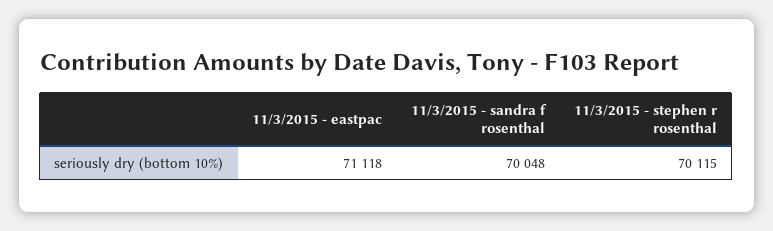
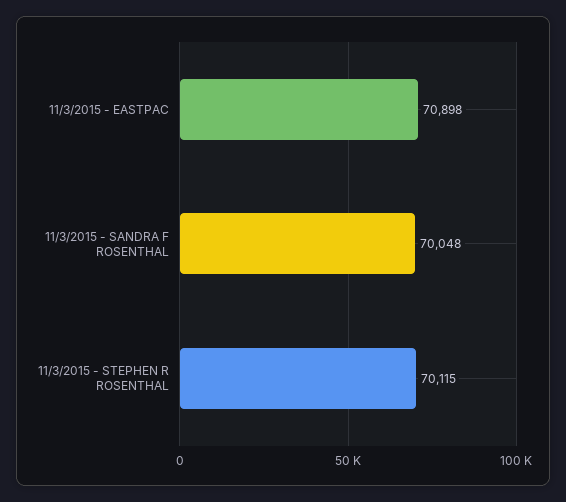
11/3/2015 - eastpac: 71118 -> 70898

